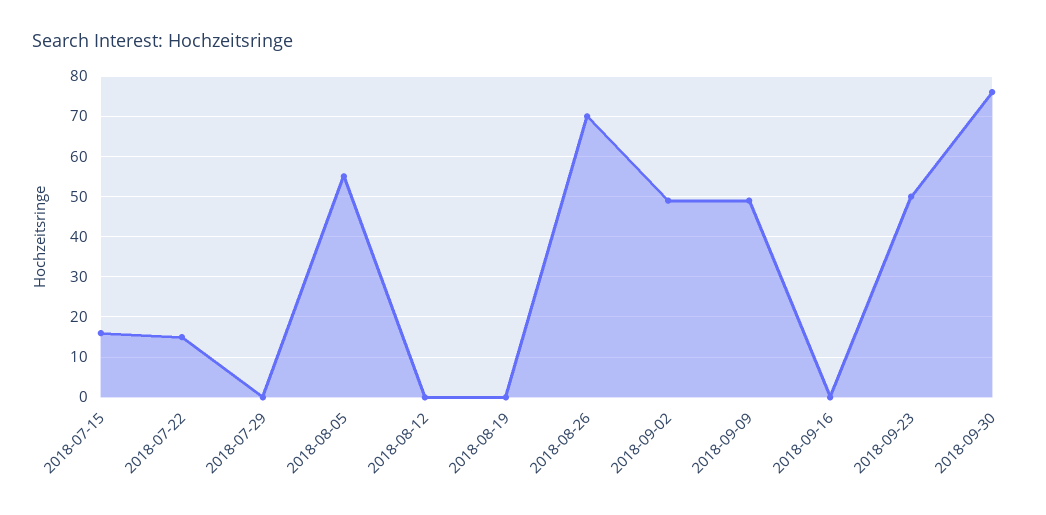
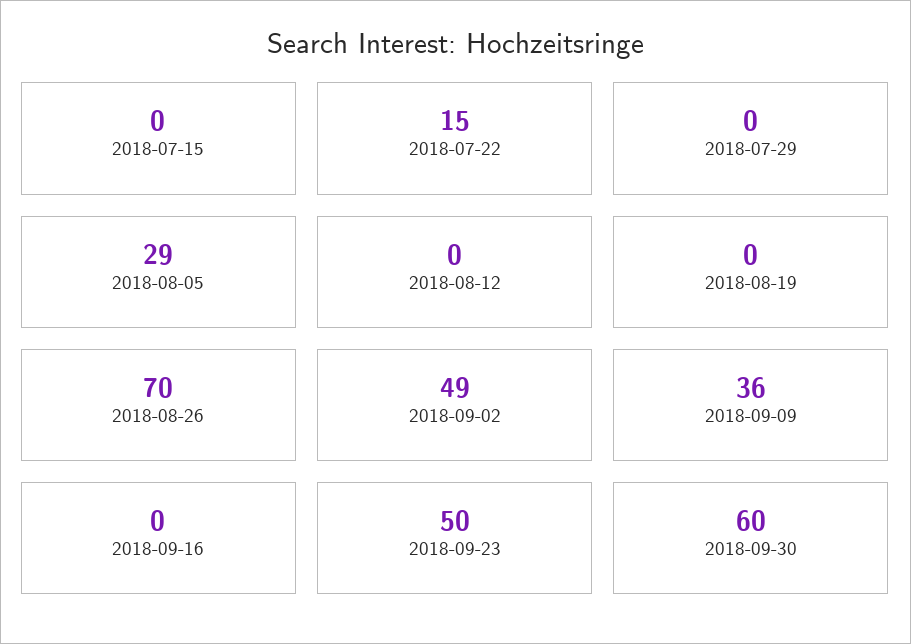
2018-07-15: 15 -> 0
2018-08-05: 55 -> 29
2018-09-09: 50 -> 36
2018-09-30: 75 -> 60

